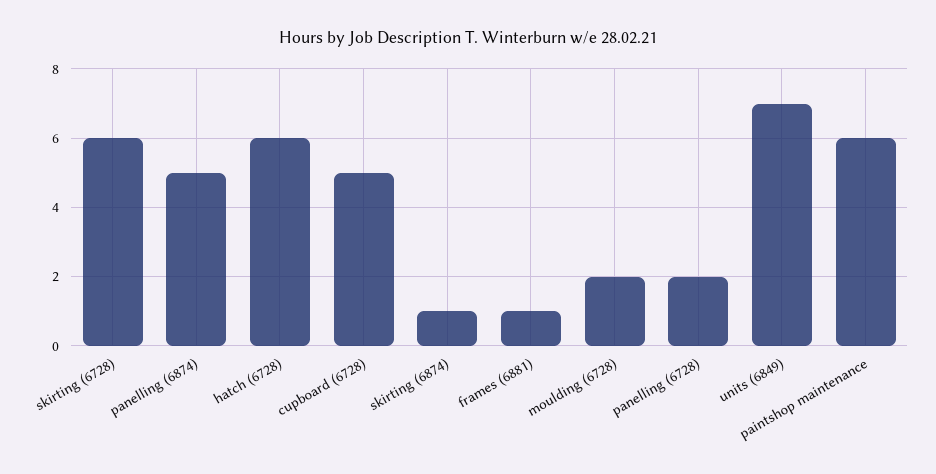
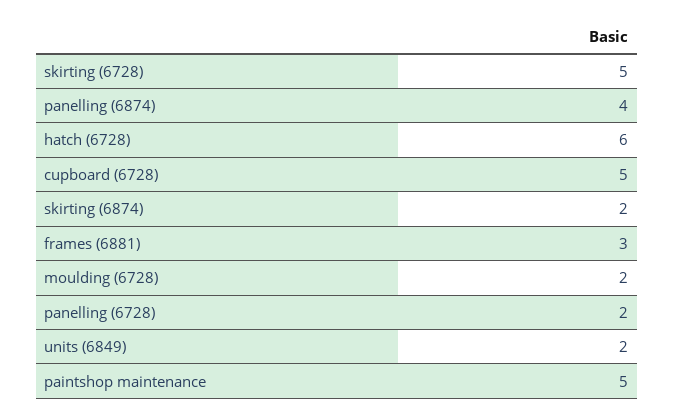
skirting (6728): 6 -> 5
panelling (6874): 5 -> 4
skirting (6874): 1 -> 2
frames (6881): 1 -> 3
units (6849): 7 -> 2
paintshop maintenance: 6 -> 5

